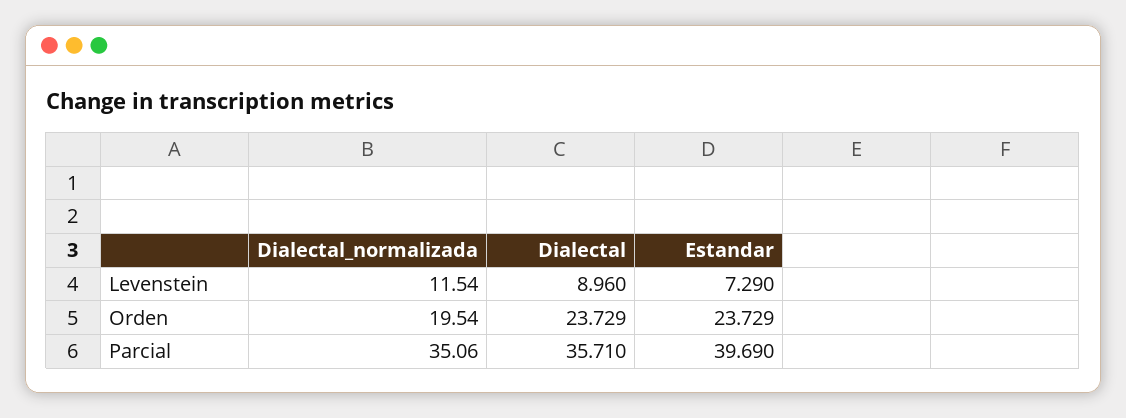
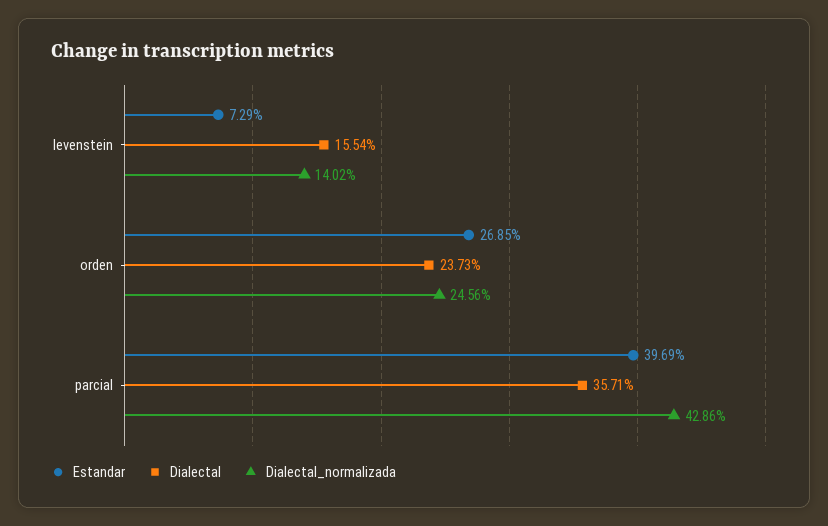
Dialectal_normalizada, Levenstein: 11.54 -> 14.02
Dialectal, Levenstein: 8.96 -> 15.54
Dialectal_normalizada, Orden: 19.54 -> 24.56
Estandar, Orden: 23.729 -> 26.85
Dialectal_normalizada, Parcial: 35.06 -> 42.86

